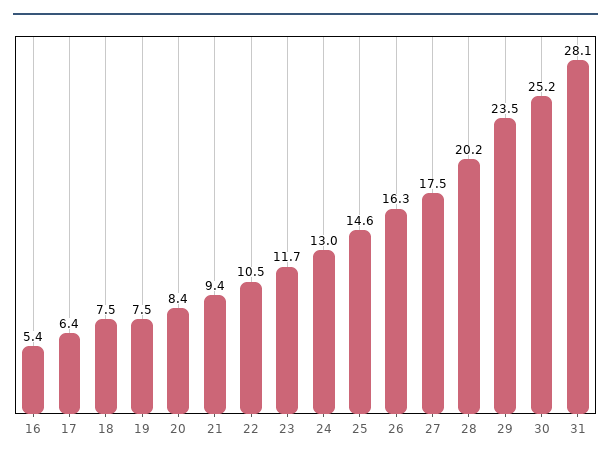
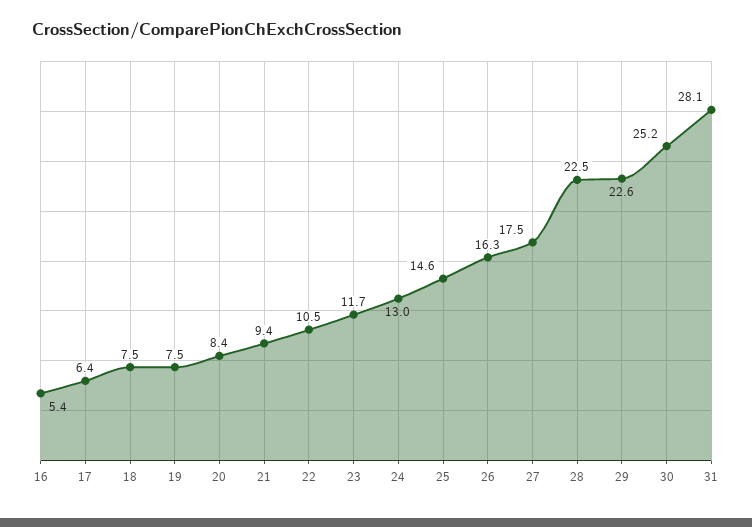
28: 20.2 -> 22.5
29: 23.5 -> 22.6

